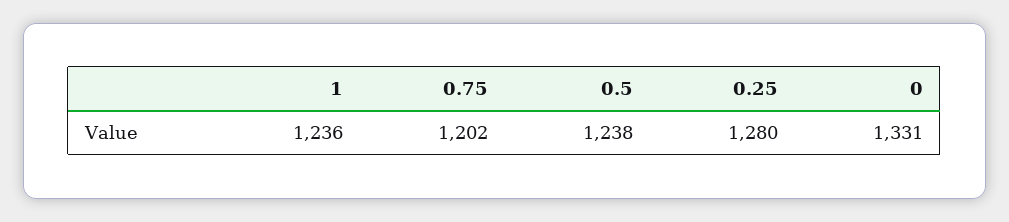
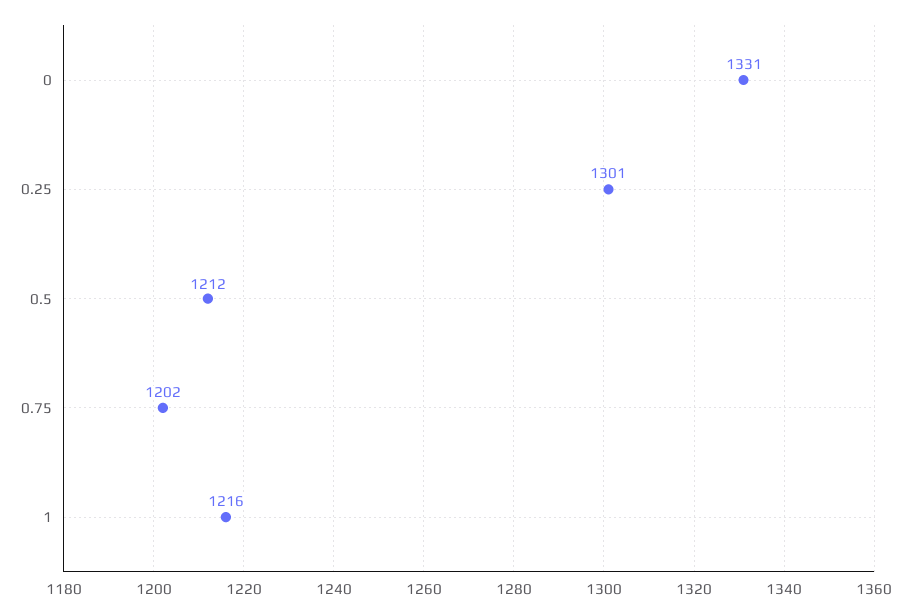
1: 1236 -> 1216
0.5: 1238 -> 1212
0.25: 1280 -> 1301

